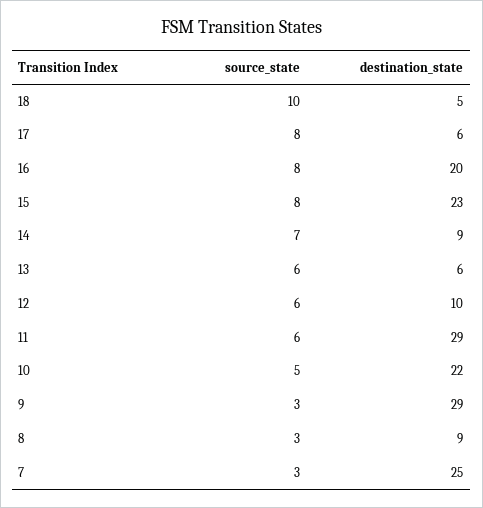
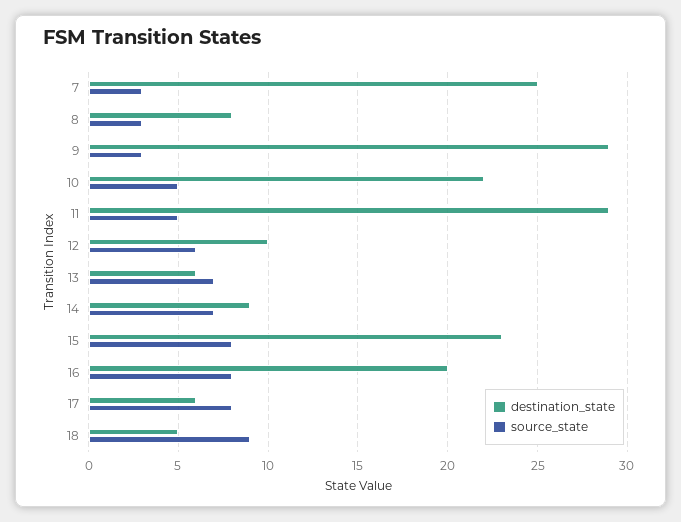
source_state, 18: 10 -> 9
source_state, 13: 6 -> 7
source_state, 11: 6 -> 5
destination_state, 8: 9 -> 8

